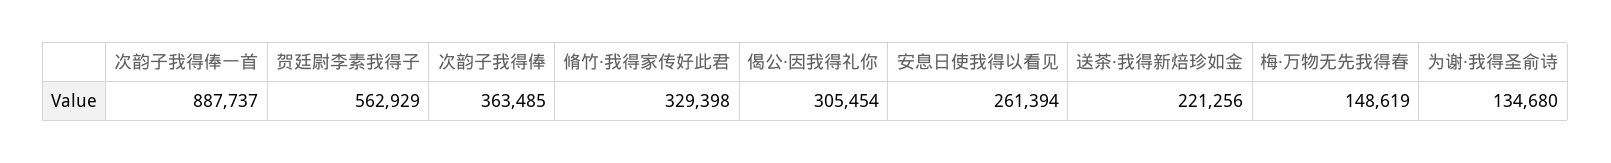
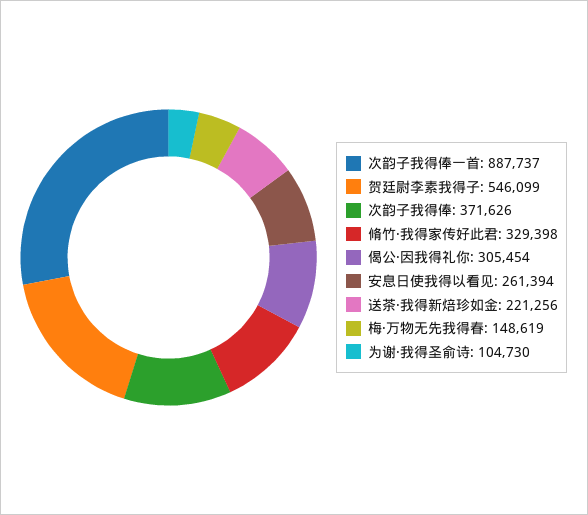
贺廷尉李素我得子: 562929 -> 546099
次韵子我得俸: 363485 -> 371626
为谢·我得圣俞诗: 134680 -> 104730

